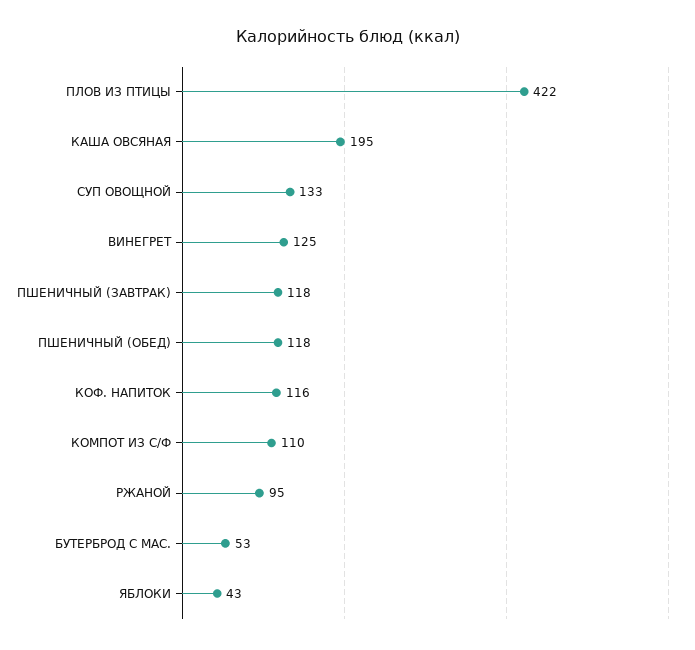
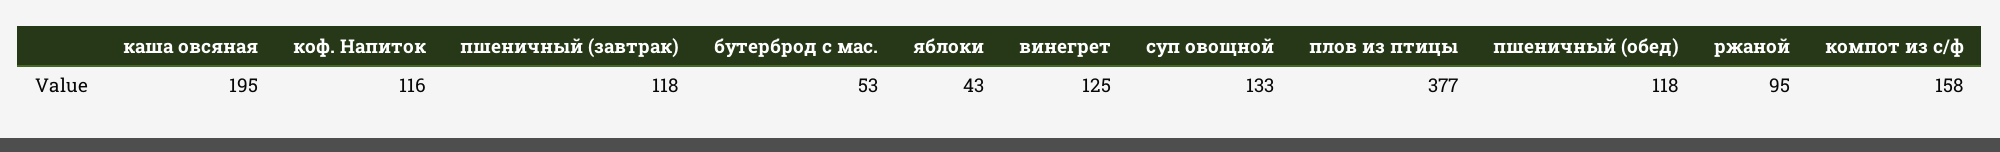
ПЛОВ ИЗ ПТИЦЫ: 422 -> 377
КОМПОТ ИЗ С/Ф: 110 -> 158

